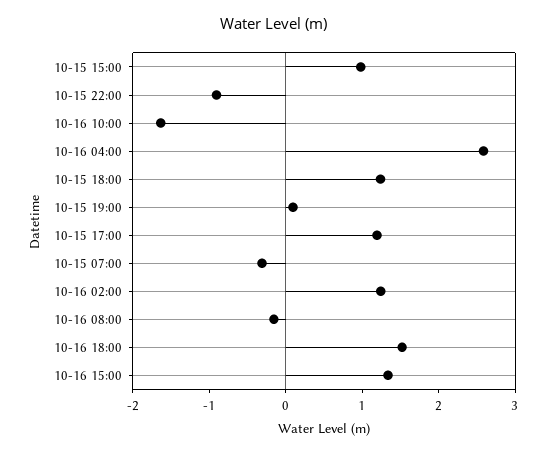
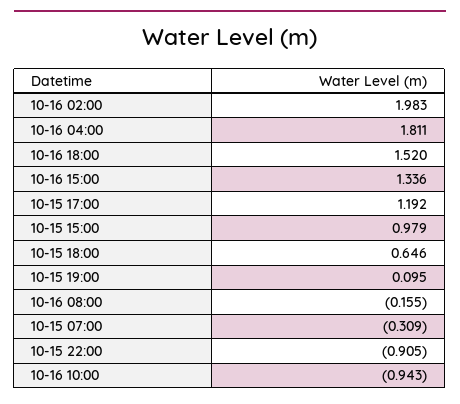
10-16 10:00: -1.6 -> -0.943
10-16 04:00: 2.6 -> 1.811
10-15 18:00: 1.2 -> 0.646
10-16 02:00: 1.2 -> 1.983

